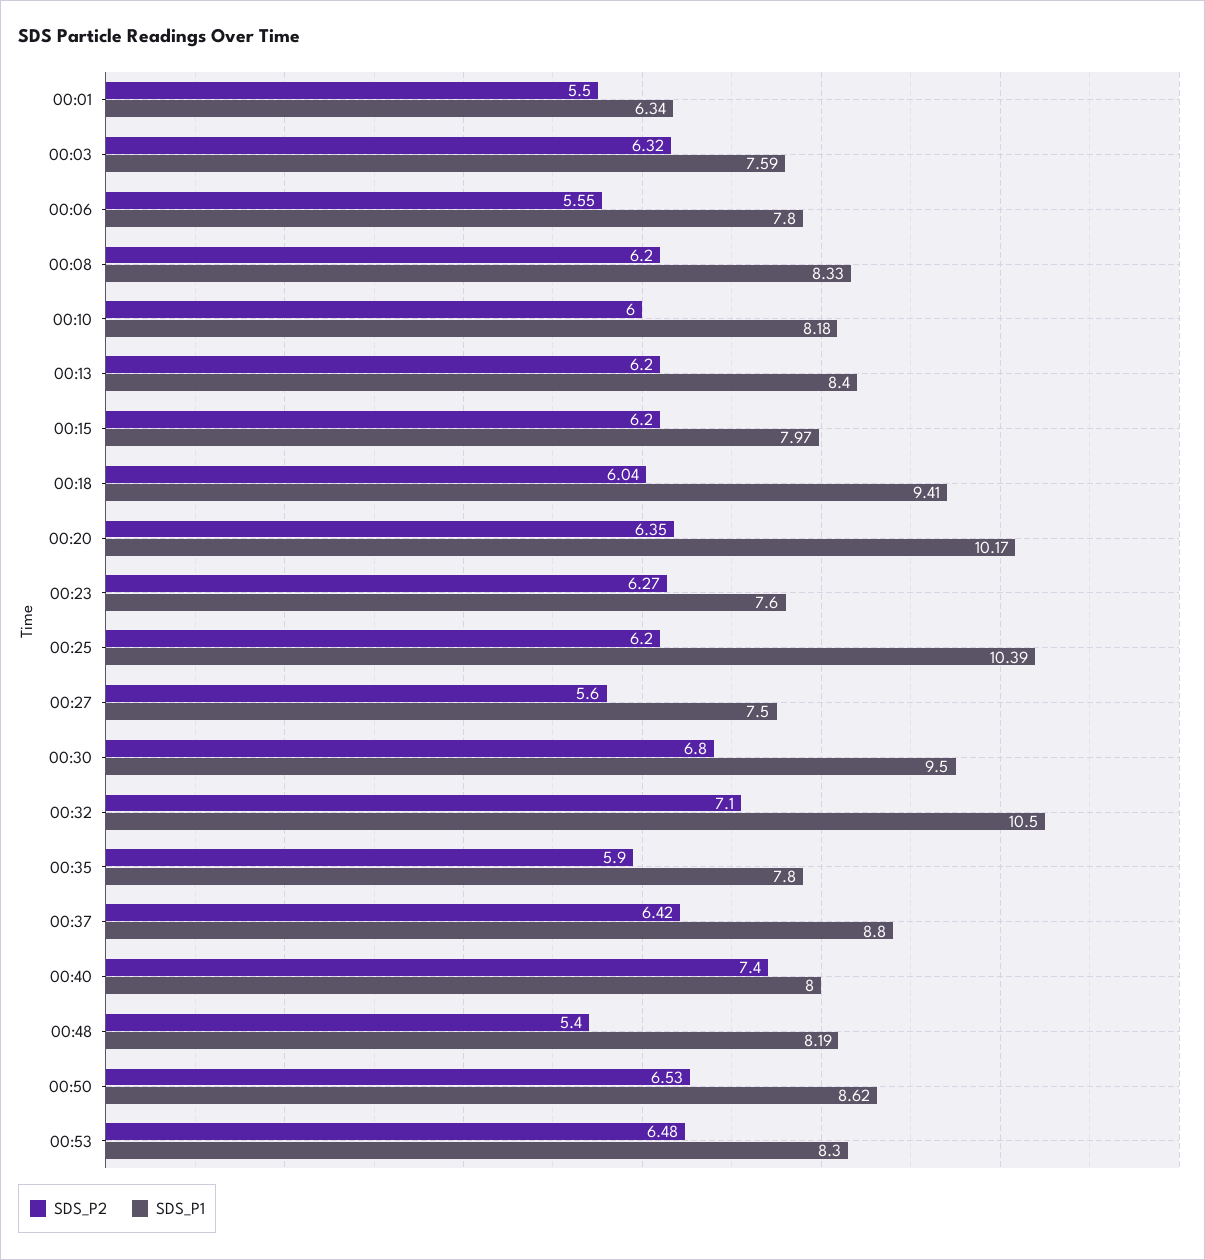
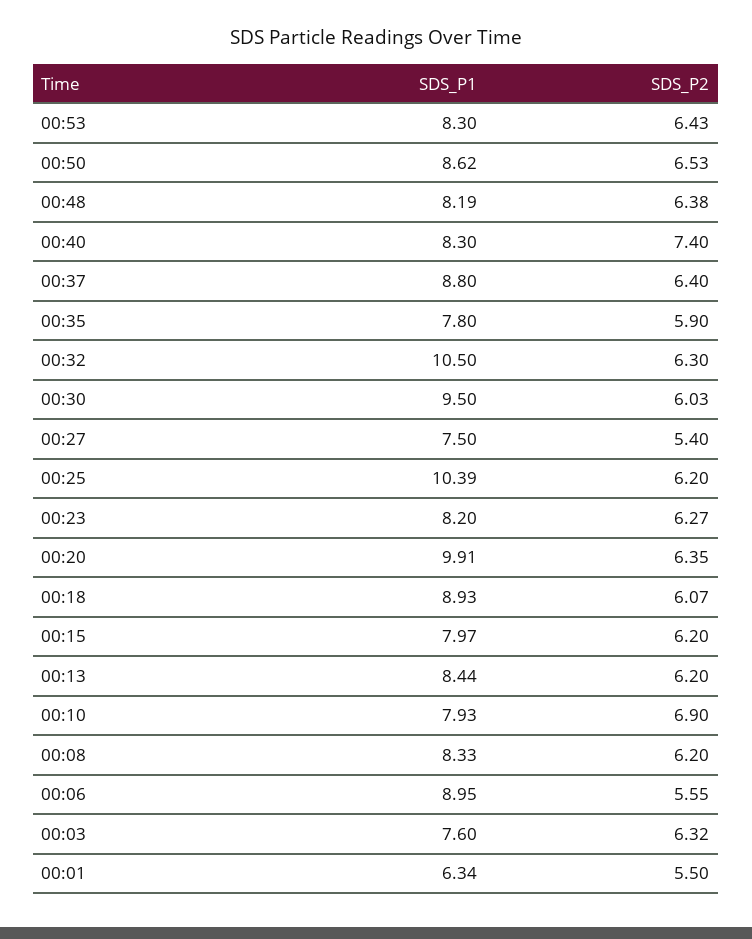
SDS_P1, 00:03: 7.59 -> 7.6
SDS_P1, 00:06: 7.8 -> 8.95
SDS_P2, 00:10: 6 -> 6.9
SDS_P1, 00:10: 8.18 -> 7.93
SDS_P1, 00:13: 8.4 -> 8.44
SDS_P2, 00:18: 6.04 -> 6.07
SDS_P1, 00:18: 9.41 -> 8.93
SDS_P1, 00:20: 10.17 -> 9.91
SDS_P1, 00:23: 7.6 -> 8.2
SDS_P2, 00:27: 5.6 -> 5.4
SDS_P2, 00:30: 6.8 -> 6.03
SDS_P2, 00:32: 7.1 -> 6.3
SDS_P2, 00:37: 6.42 -> 6.4
SDS_P1, 00:40: 8 -> 8.3
SDS_P2, 00:48: 5.4 -> 6.38
SDS_P2, 00:53: 6.48 -> 6.43

